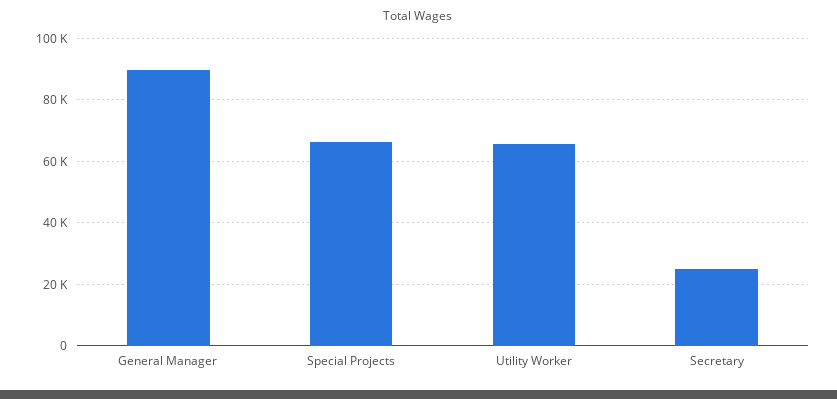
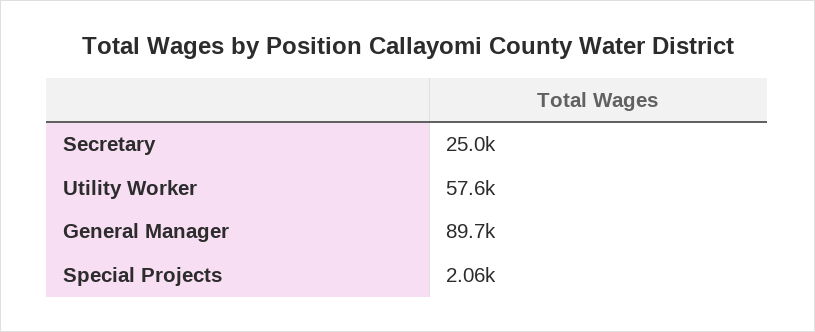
Special Projects: 66000 -> 2060
Utility Worker: 66000 -> 57600

